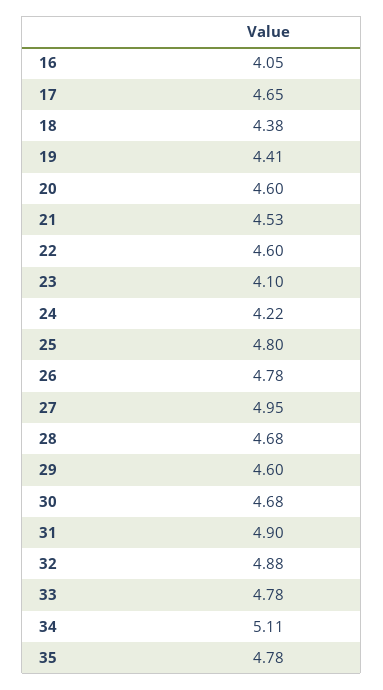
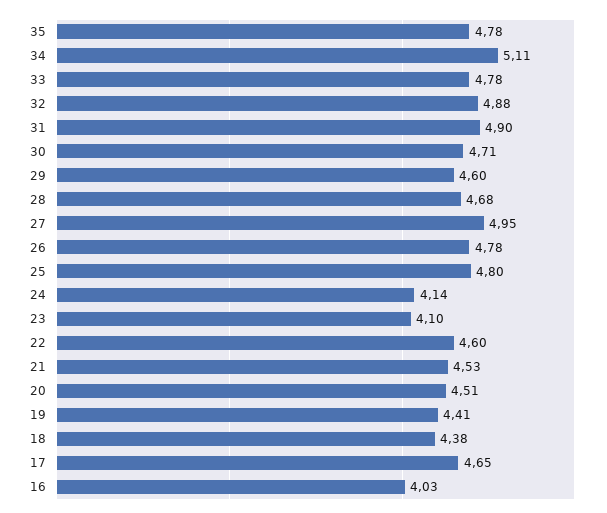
16: 4.05 -> 4.03
20: 4.6 -> 4.51
24: 4.22 -> 4.14
30: 4.68 -> 4.71

